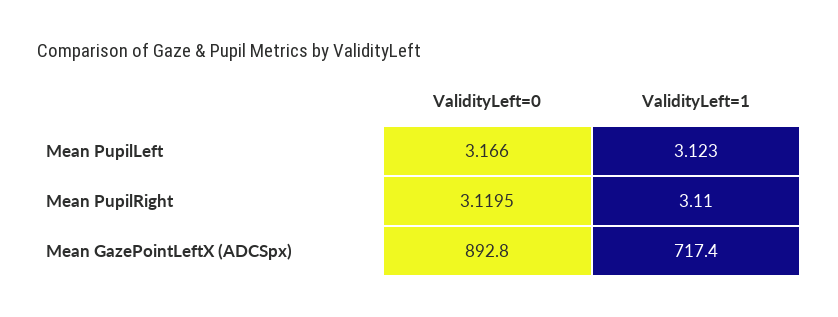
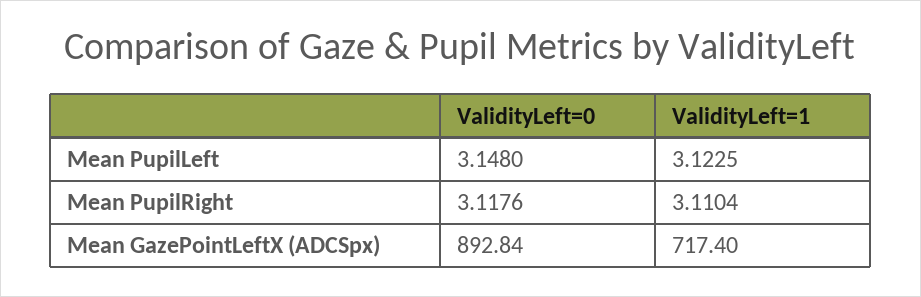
ValidityLeft=0, Mean PupilLeft: 3.166 -> 3.148
ValidityLeft=0, Mean PupilRight: 3.1195 -> 3.1176
ValidityLeft=1, Mean PupilRight: 3.11 -> 3.1104

